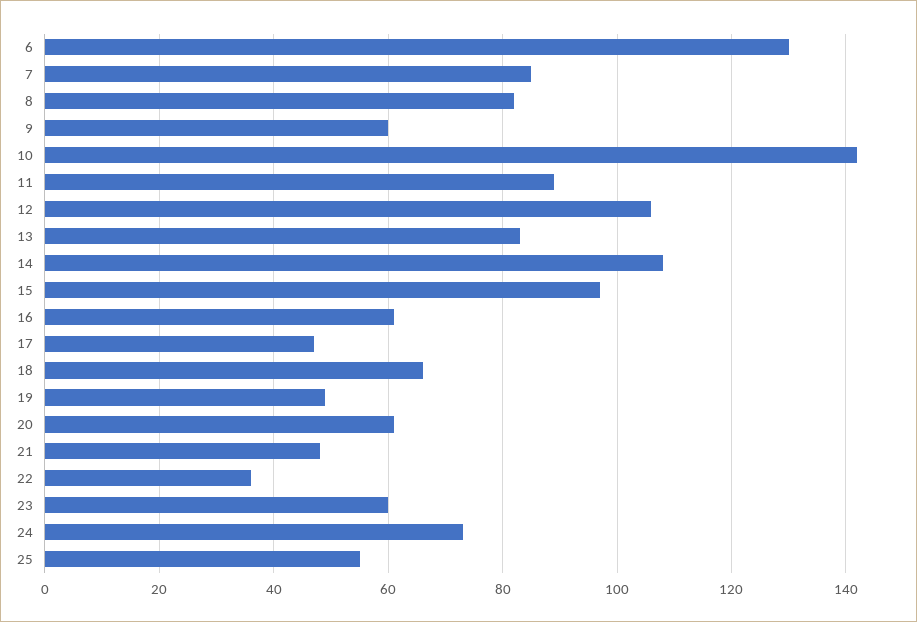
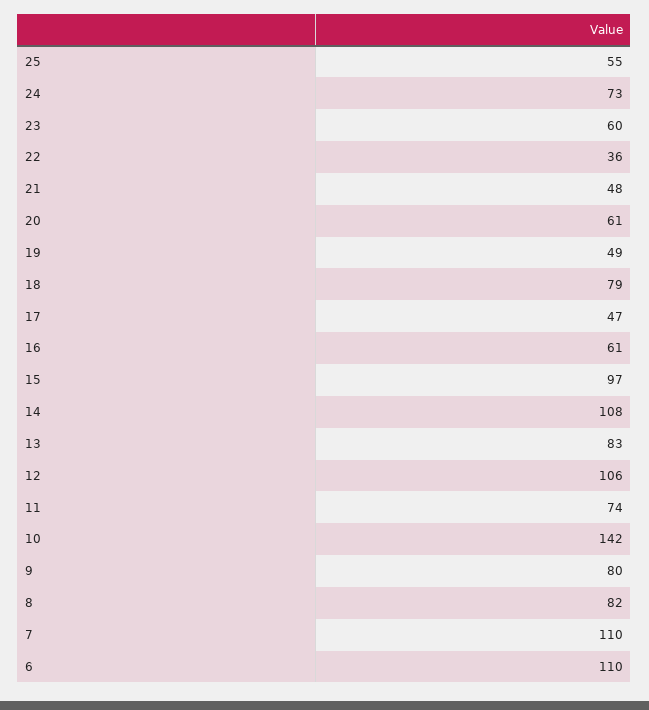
6: 130 -> 110
7: 85 -> 110
9: 60 -> 80
11: 90 -> 74
18: 65 -> 79

